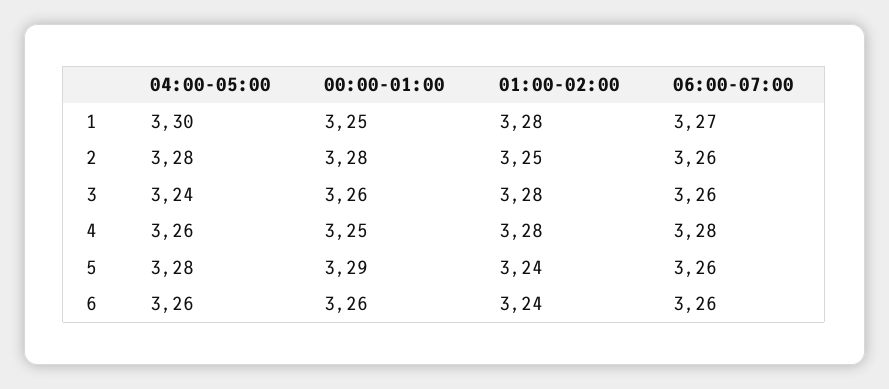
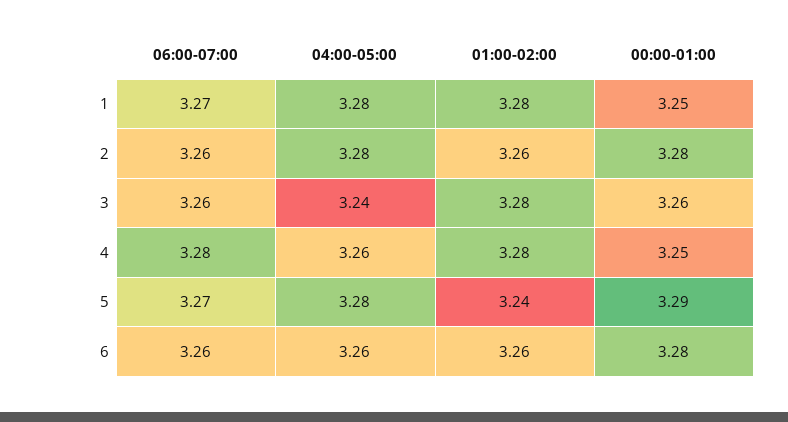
04:00-05:00, 1: 3.3 -> 3.28
01:00-02:00, 2: 3.25 -> 3.26
06:00-07:00, 5: 3.26 -> 3.27
00:00-01:00, 6: 3.26 -> 3.28
01:00-02:00, 6: 3.24 -> 3.26

